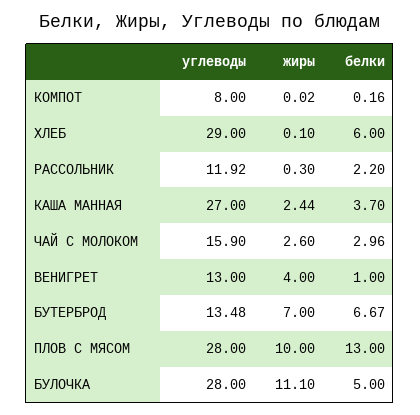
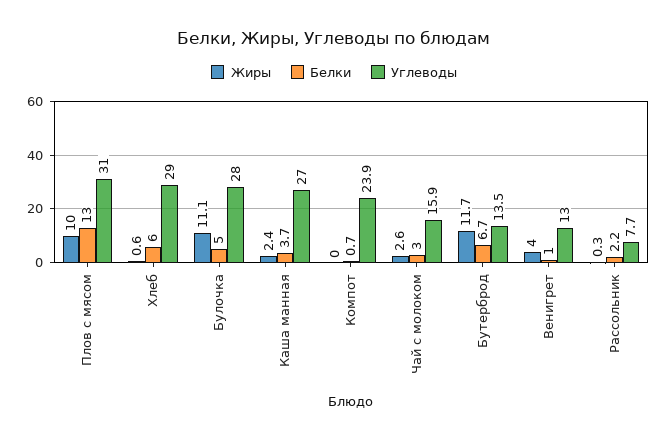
углеводы, КОМПОТ: 8 -> 23.9
белки, КОМПОТ: 0.16 -> 0.7
жиры, ХЛЕБ: 0.1 -> 0.6
углеводы, РАССОЛЬНИК: 11.92 -> 7.7
жиры, БУТЕРБРОД: 7 -> 11.7
углеводы, ПЛОВ С МЯСОМ: 28 -> 31

